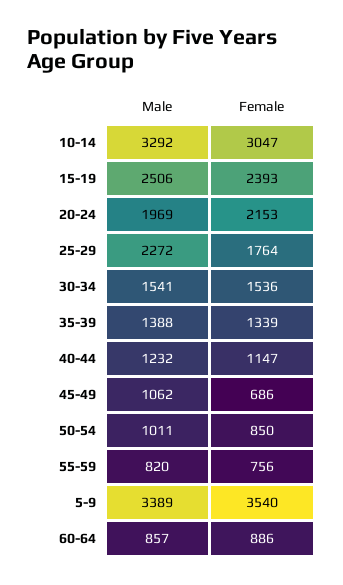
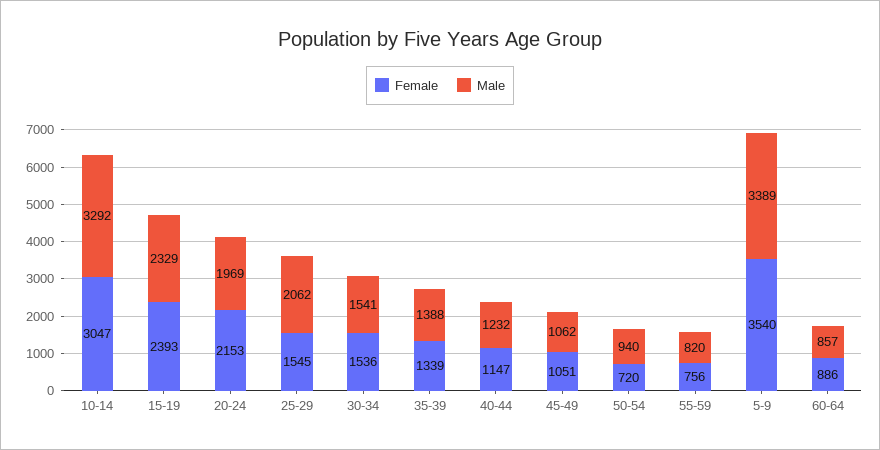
Male, 15-19: 2506 -> 2329
Male, 25-29: 2272 -> 2062
Female, 25-29: 1764 -> 1545
Female, 45-49: 686 -> 1051
Male, 50-54: 1011 -> 940
Female, 50-54: 850 -> 720

